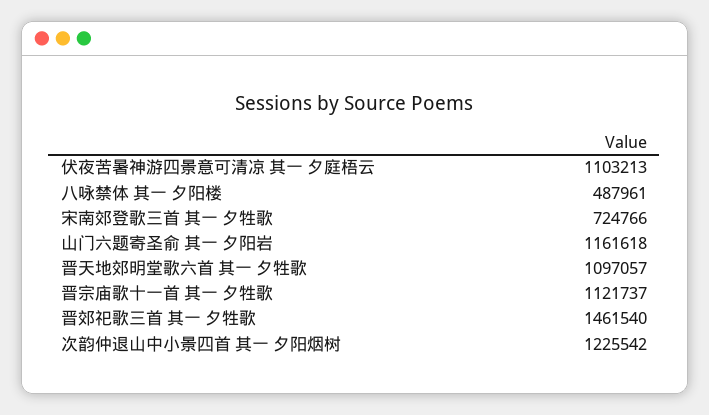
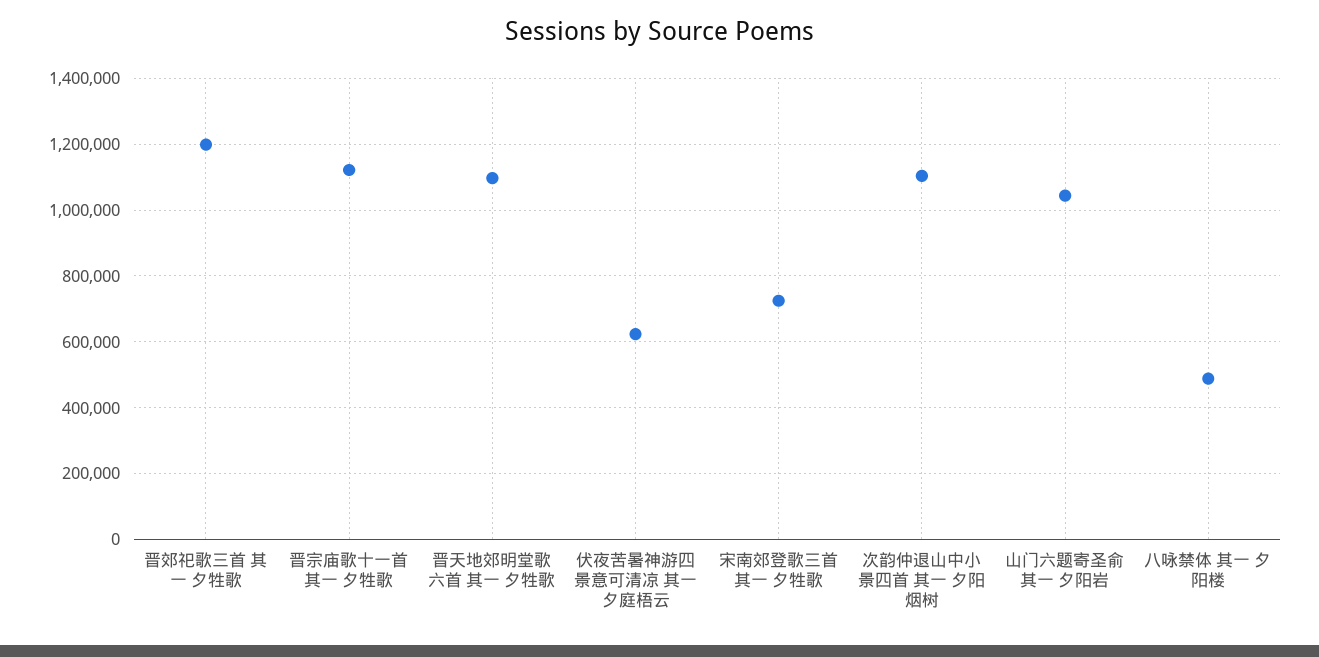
伏夜苦暑神游四景意可清凉 其一 夕庭梧云: 1103213 -> 620000
山门六题寄圣俞 其一 夕阳岩: 1161618 -> 1040000
晋郊祀歌三首 其一 夕牲歌: 1461540 -> 1200000
次韵仲退山中小景四首 其一 夕阳烟树: 1225542 -> 1100000

